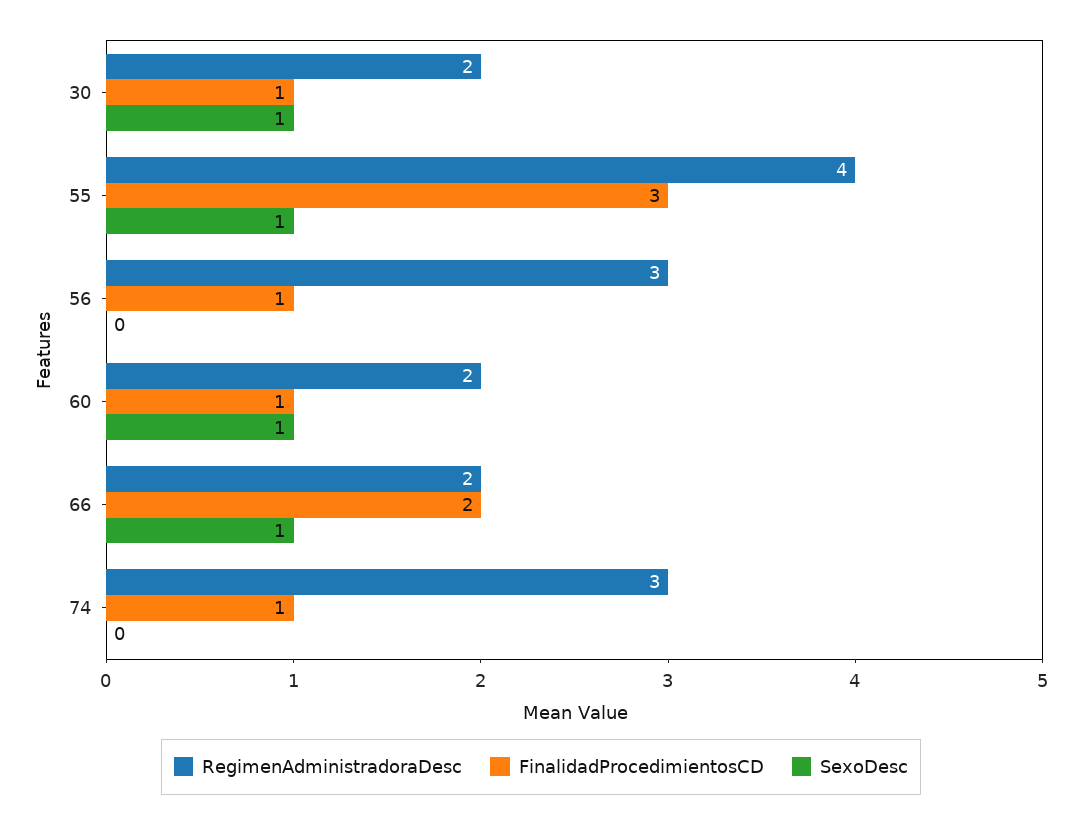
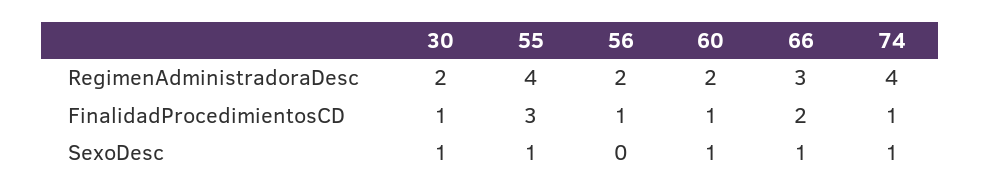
RegimenAdministradoraDesc, 56: 3 -> 2
RegimenAdministradoraDesc, 66: 2 -> 3
RegimenAdministradoraDesc, 74: 3 -> 4
SexoDesc, 74: 0 -> 1

